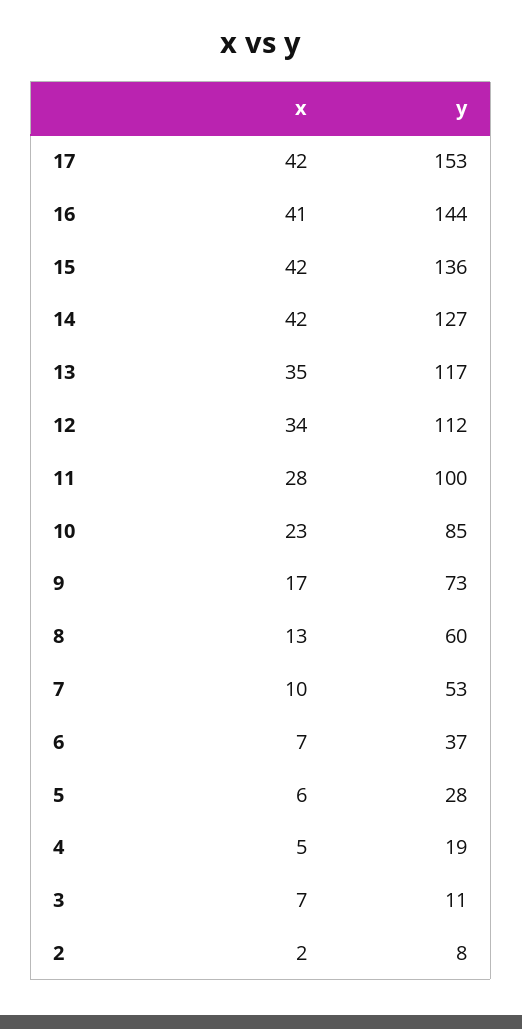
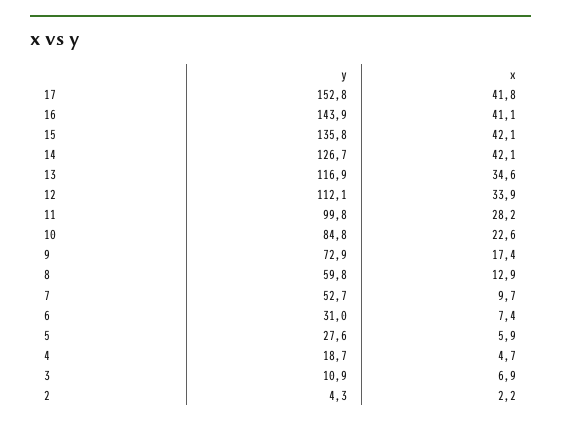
y, 6: 37 -> 31
y, 2: 8 -> 4.3

